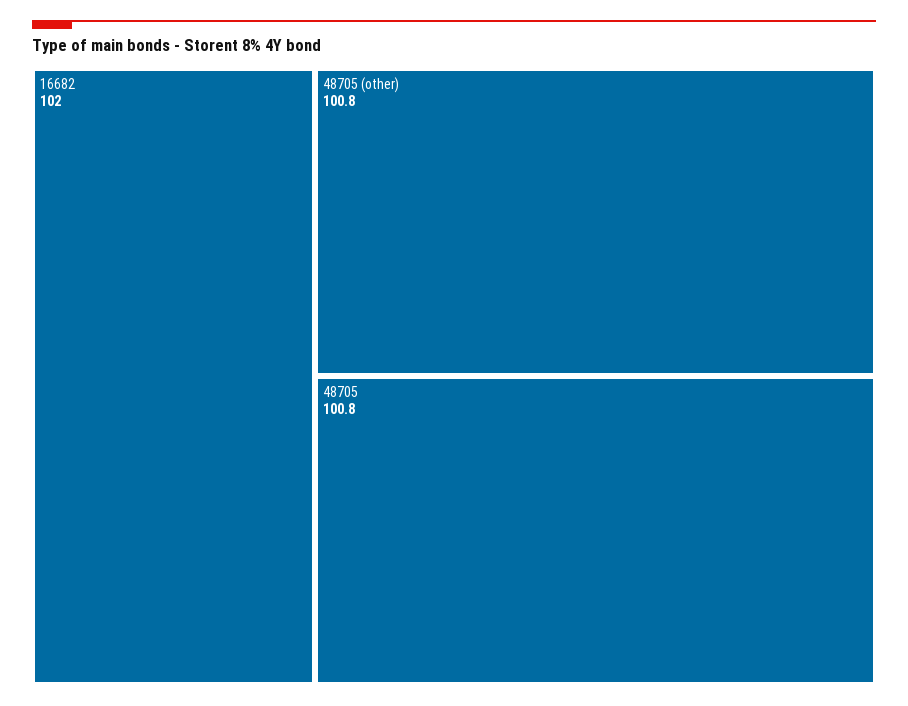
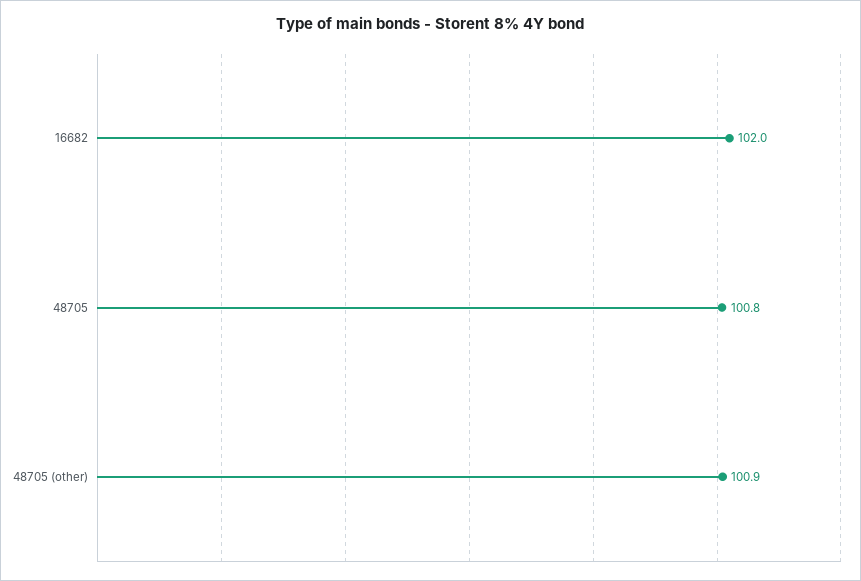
48705 (other): 100.8 -> 100.9

